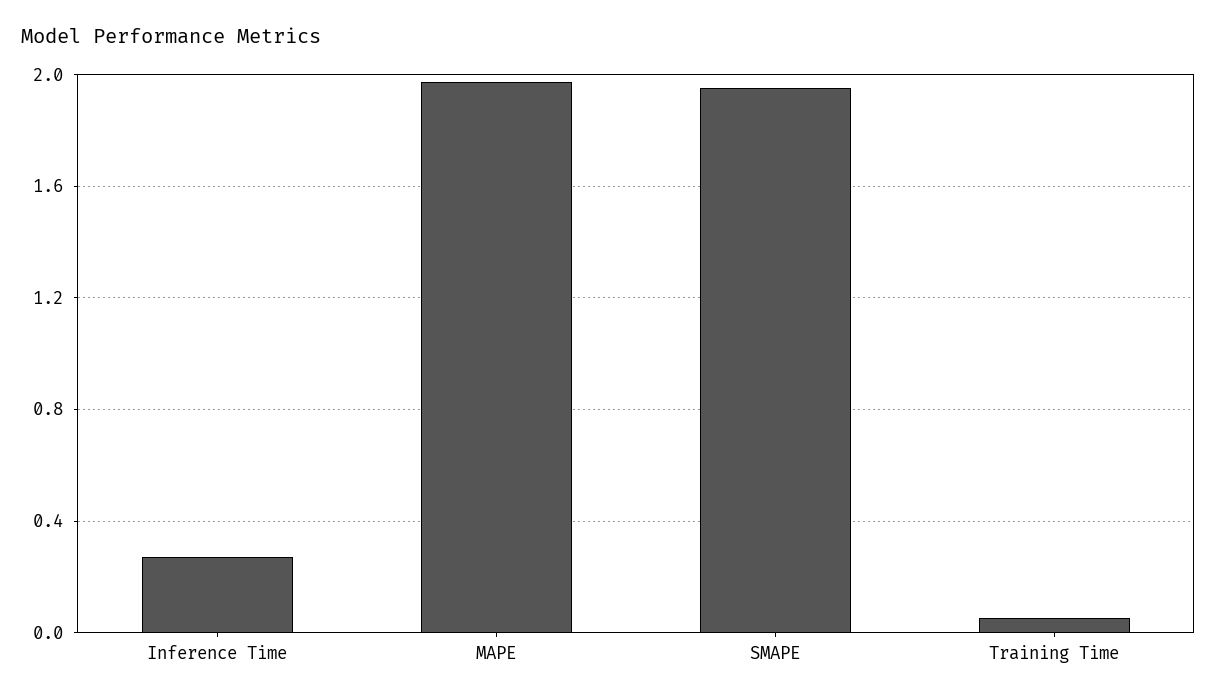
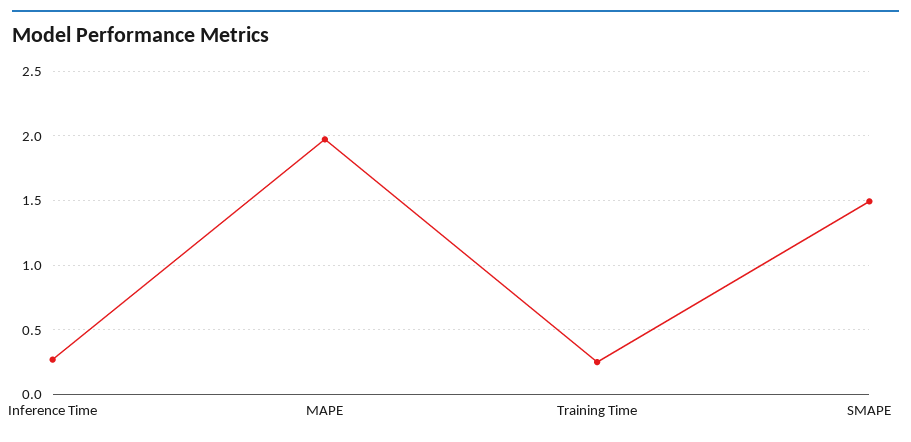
SMAPE: 1.95 -> 1.5
Training Time: 0.05 -> 0.25

